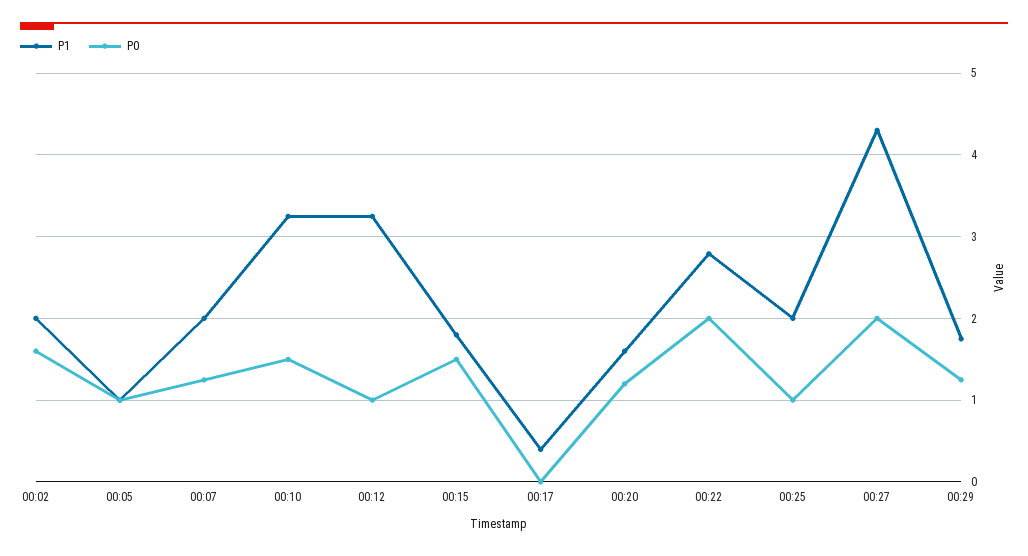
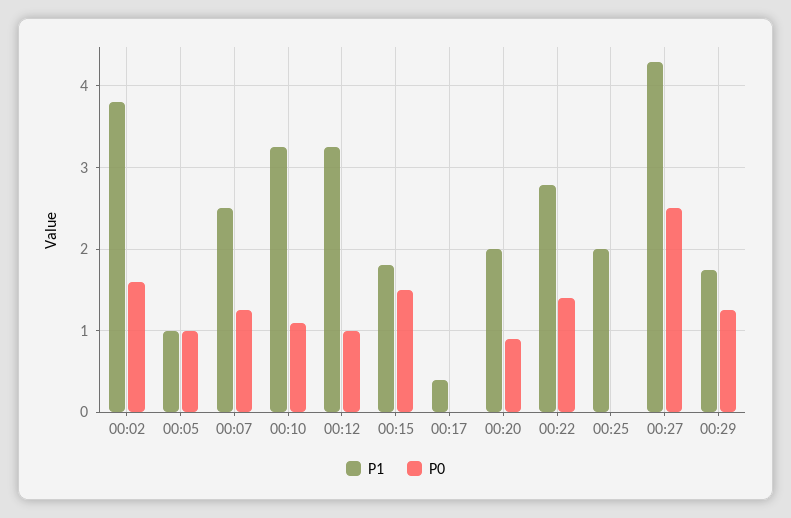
P1, 00:02: 2 -> 3.8
P1, 00:07: 2 -> 2.5
P0, 00:10: 1.5 -> 1.1
P1, 00:20: 1.6 -> 2
P0, 00:20: 1.2 -> 0.9
P0, 00:22: 2 -> 1.4
P0, 00:25: 1 -> 0
P0, 00:27: 2 -> 2.5

